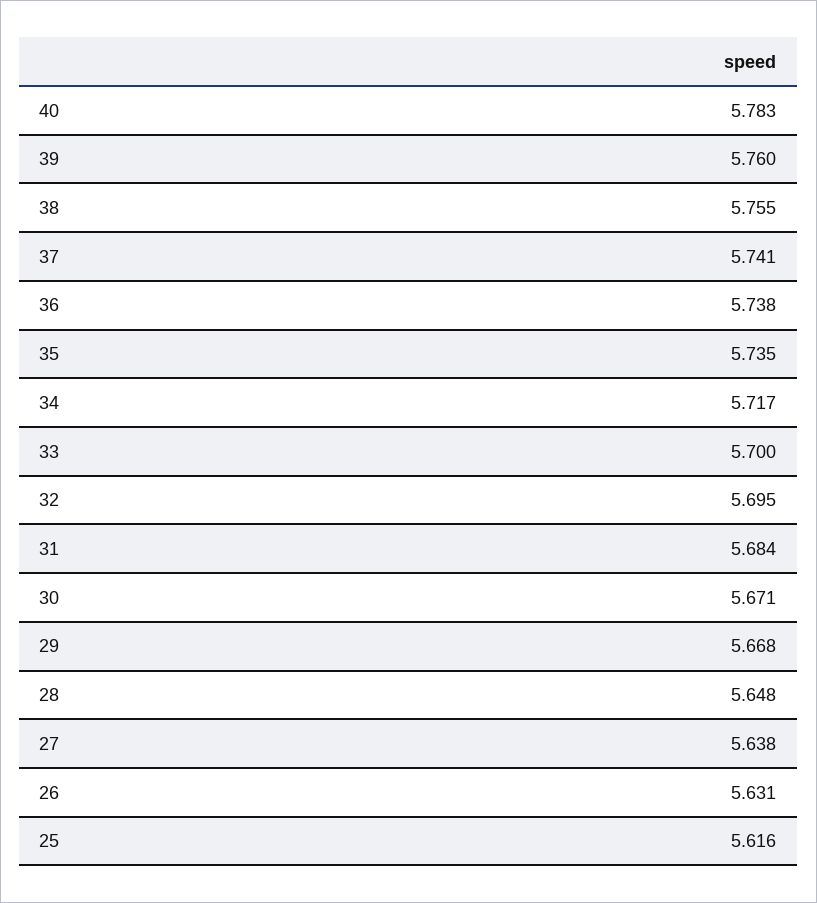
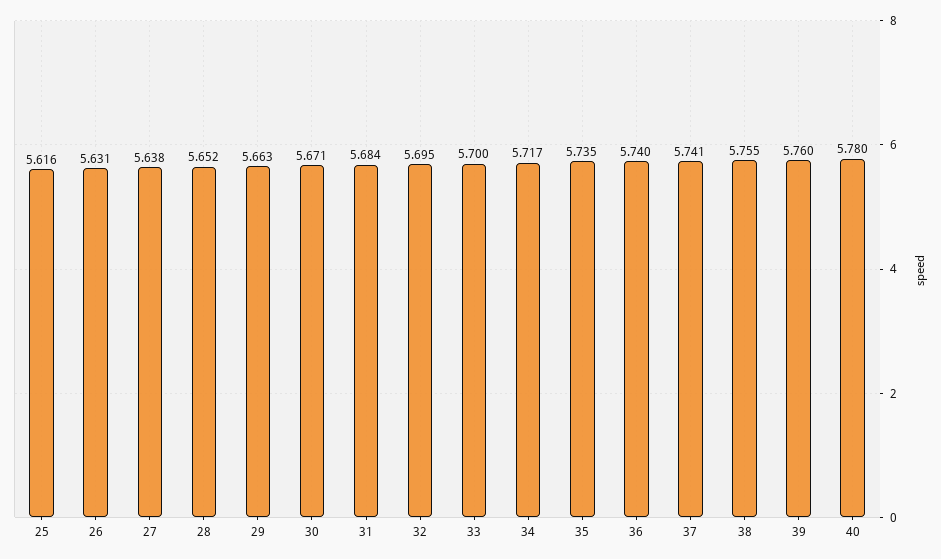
40: 5.783 -> 5.78
36: 5.738 -> 5.74
29: 5.668 -> 5.663
28: 5.648 -> 5.652

